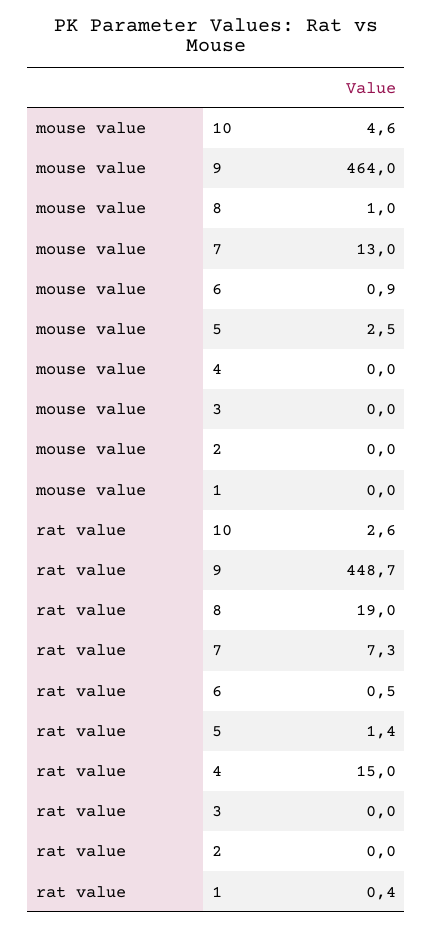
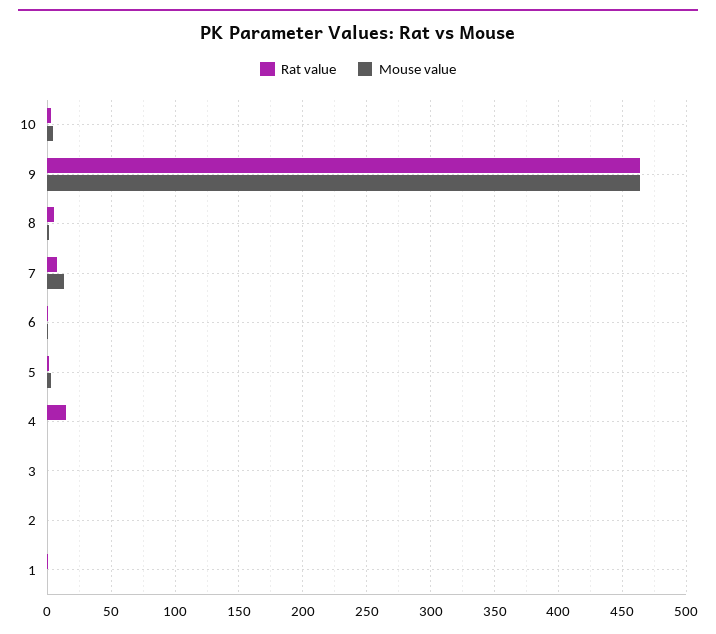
rat value, 9: 448.7 -> 465
rat value, 8: 19 -> 5

